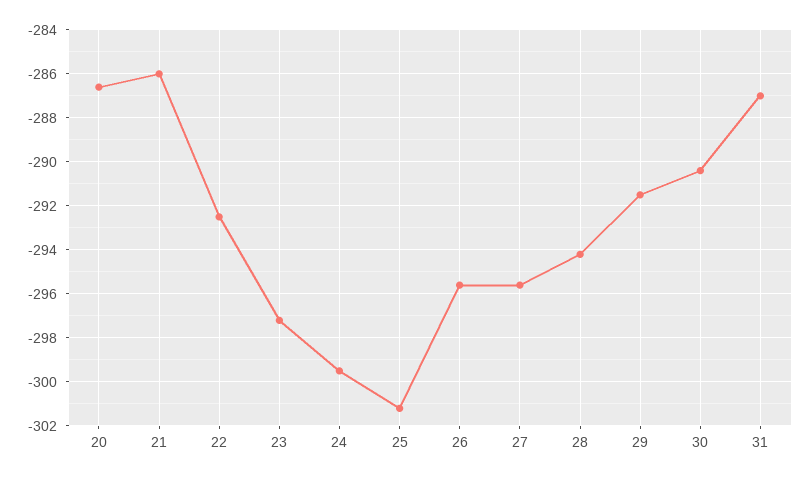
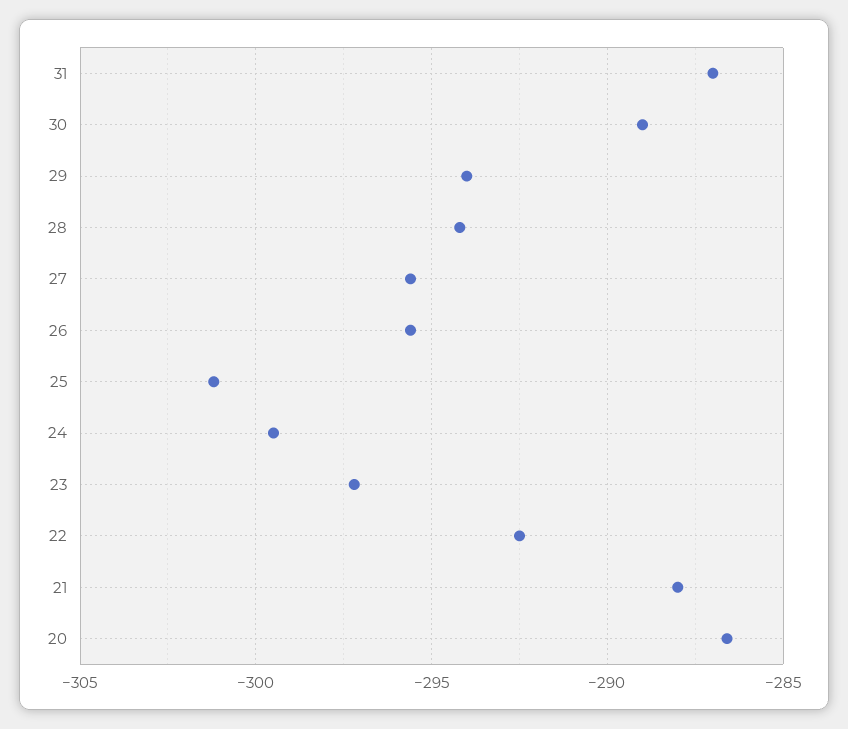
21: -286 -> -288
29: -291.5 -> -294
30: -290.5 -> -289

